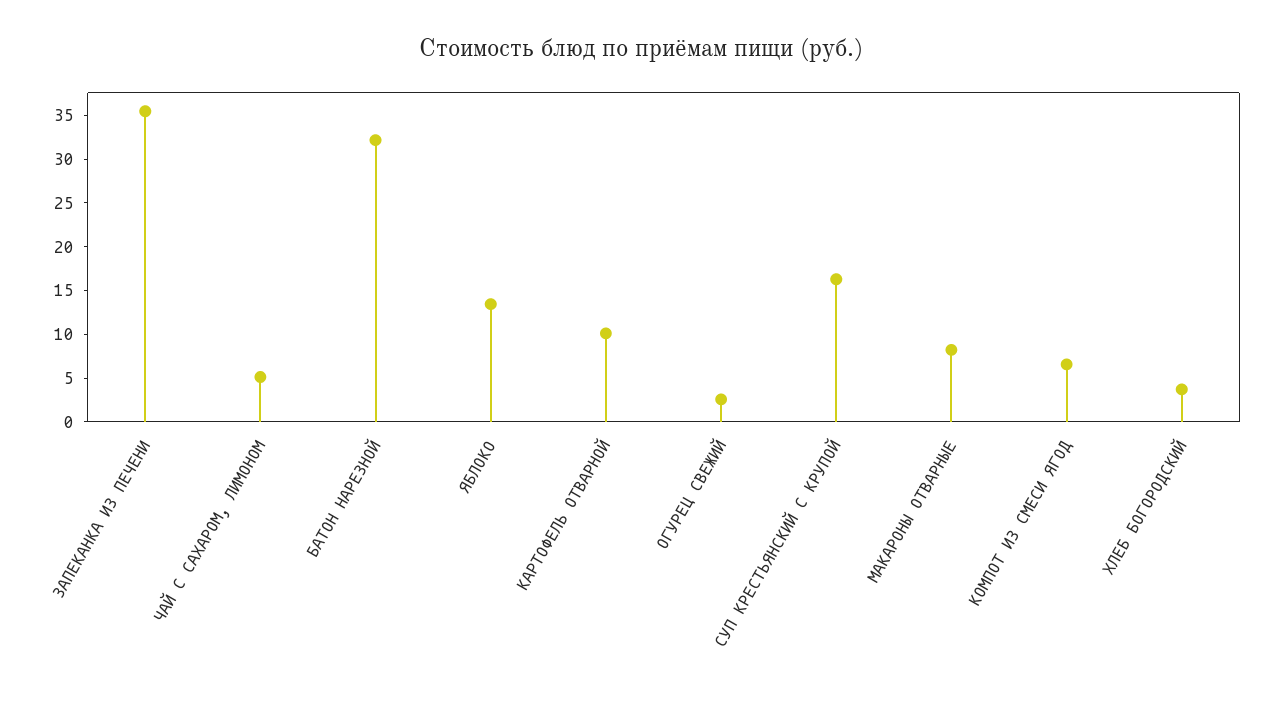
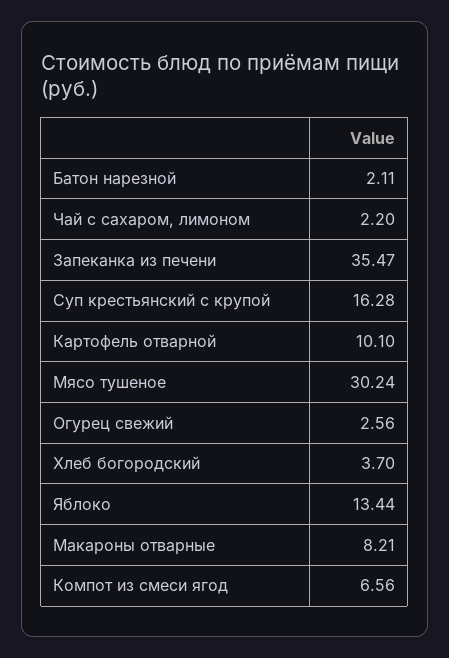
ЧАЙ С САХАРОМ, ЛИМОНОМ: 5 -> 2.2
БАТОН НАРЕЗНОЙ: 32 -> 2.11
Мясо тушеное: none -> 30.24

